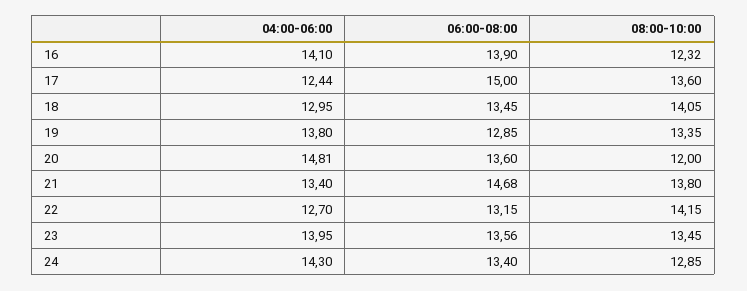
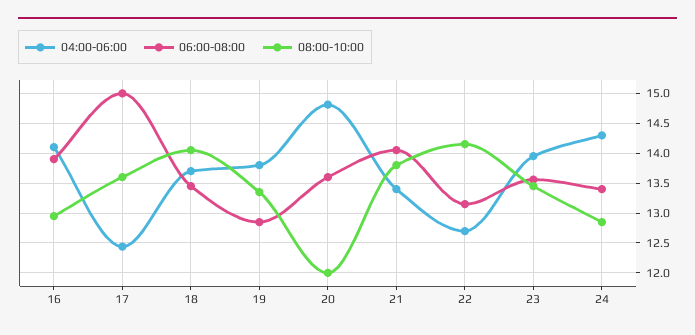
08:00-10:00, 16: 12.32 -> 13
04:00-06:00, 18: 12.95 -> 13.75
06:00-08:00, 21: 14.68 -> 14

